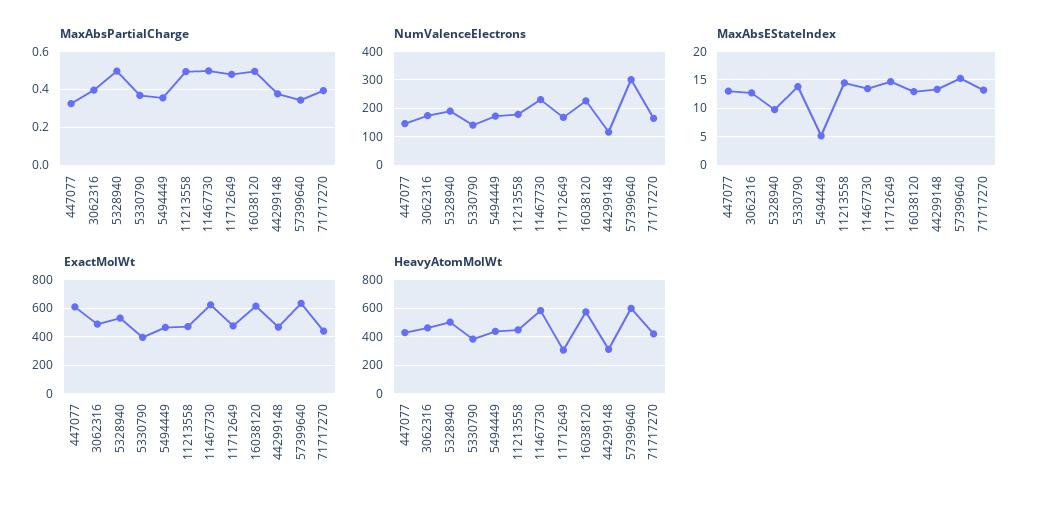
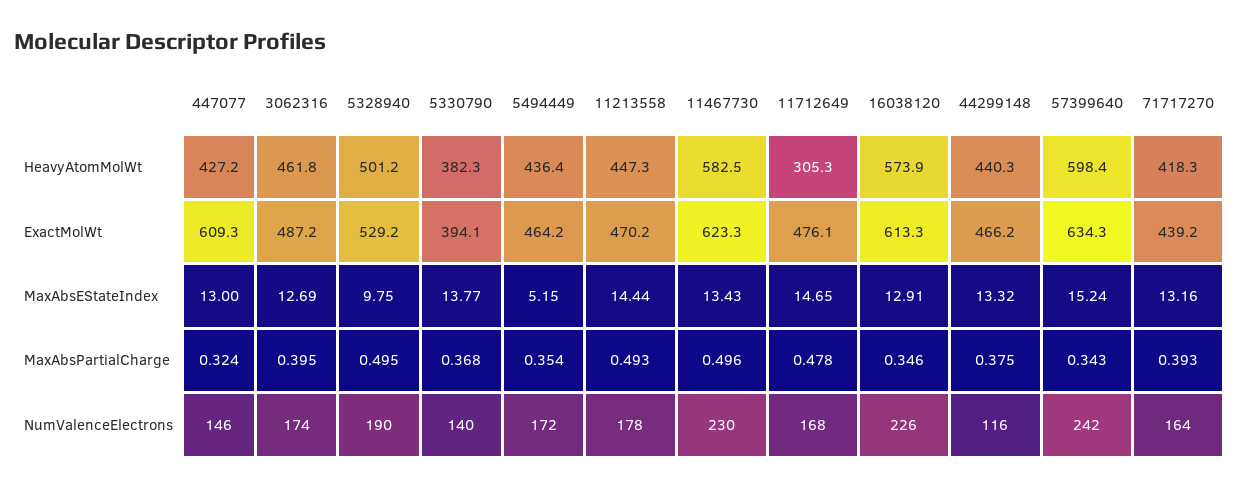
MaxAbsPartialCharge, 16038120: 0.5 -> 0.346
NumValenceElectrons, 57399640: 300 -> 242
HeavyAtomMolWt, 44299148: 300 -> 440.3

